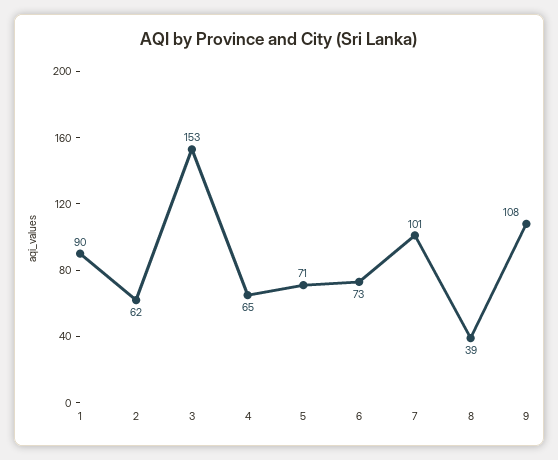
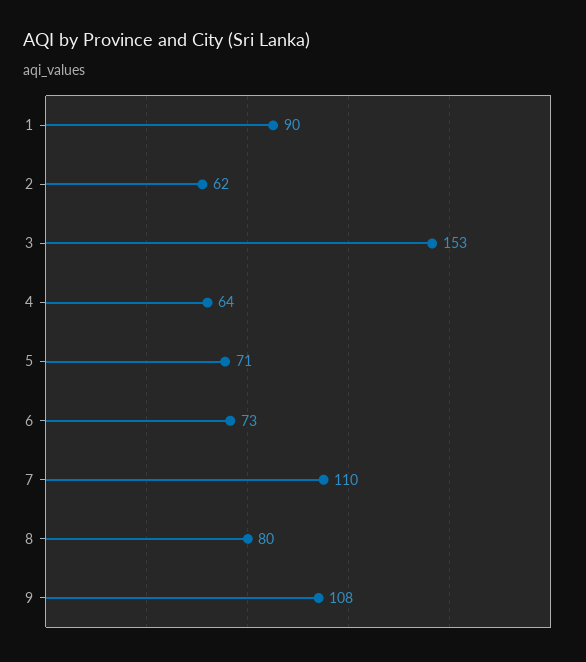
4: 65 -> 64
7: 101 -> 110
8: 39 -> 80

